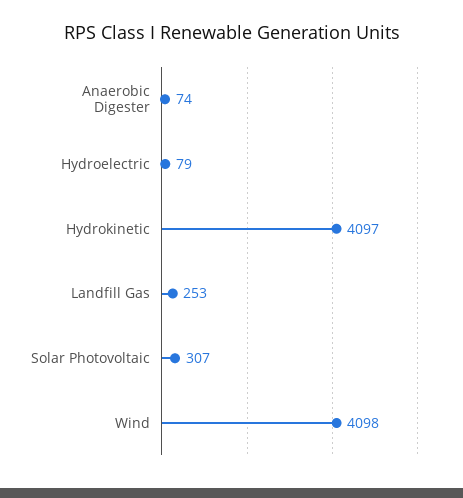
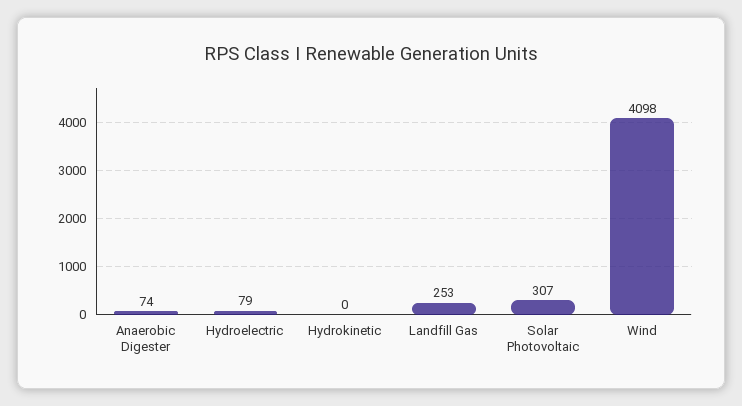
Hydrokinetic: 4097 -> 0

